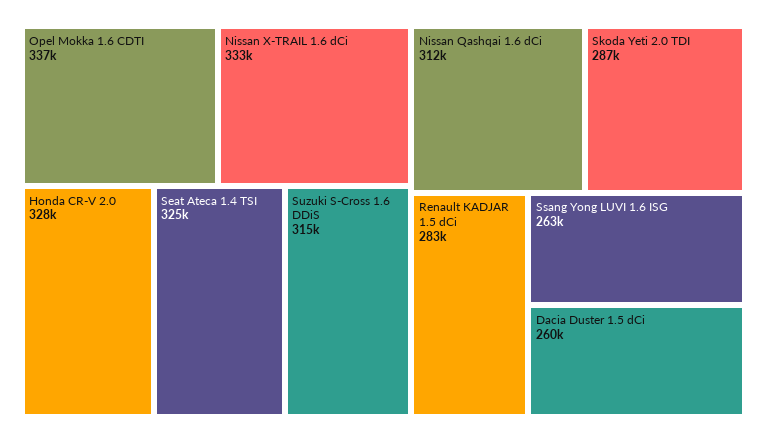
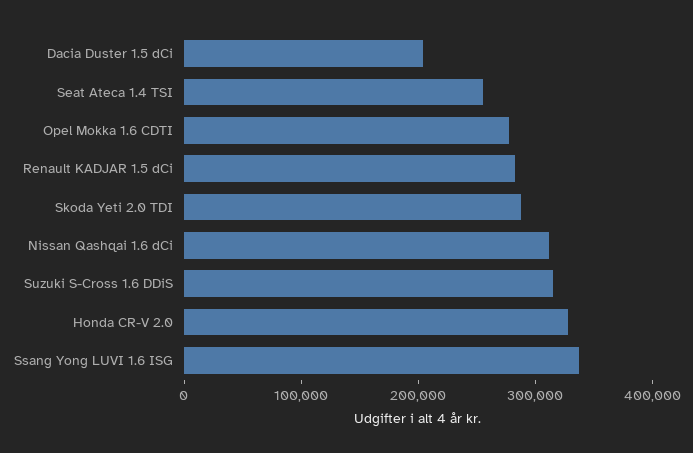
Opel Mokka 1.6 CDTI: 337000 -> 280000
Nissan X-TRAIL 1.6 dCi: 333000 -> none
Seat Ateca 1.4 TSI: 325000 -> 260000
Ssang Yong LUVI 1.6 ISG: 263000 -> 340000
Dacia Duster 1.5 dCi: 260000 -> 200000

